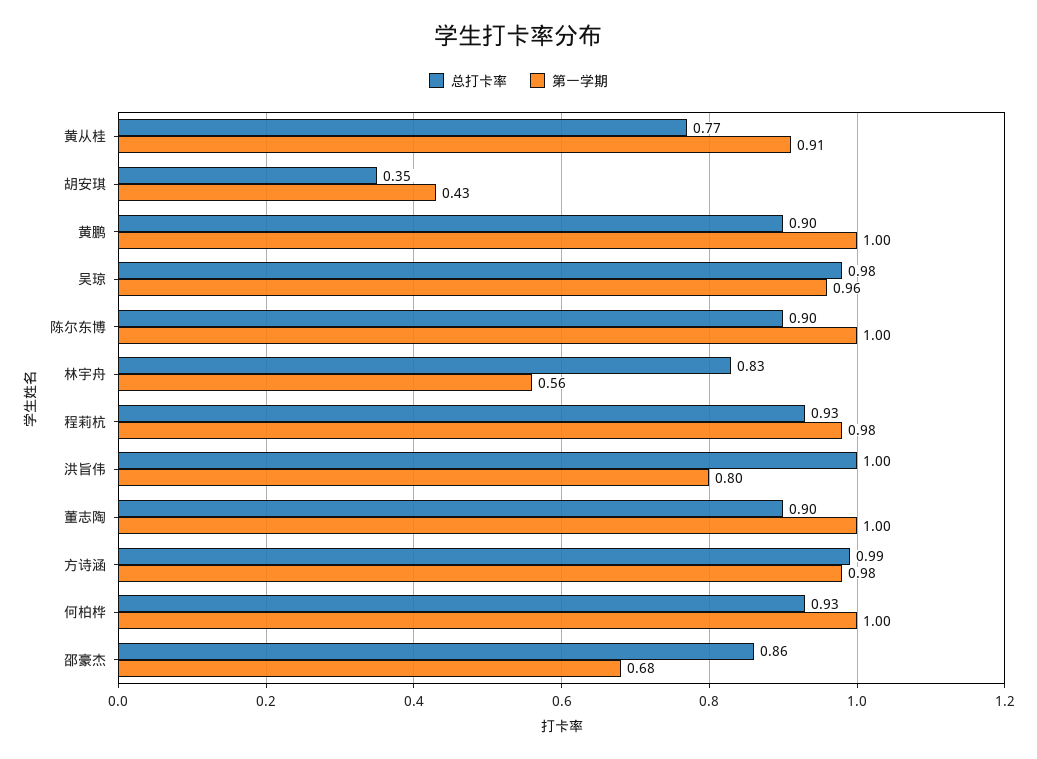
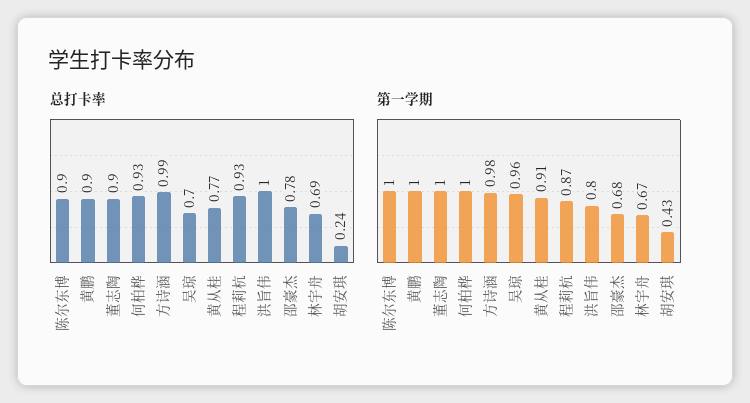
总打卡率, 胡安琪: 0.35 -> 0.24
总打卡率, 吴琼: 0.98 -> 0.7
总打卡率, 林宇舟: 0.83 -> 0.69
第一学期, 林宇舟: 0.56 -> 0.67
第一学期, 程莉杭: 0.98 -> 0.87
总打卡率, 邵豪杰: 0.86 -> 0.78

